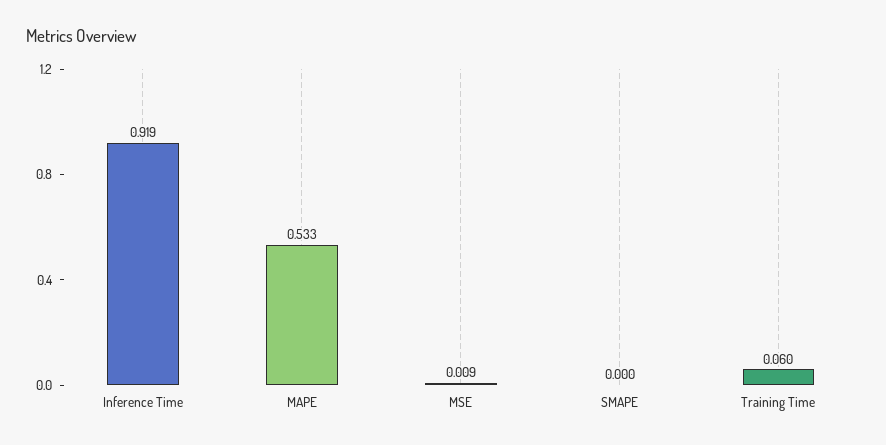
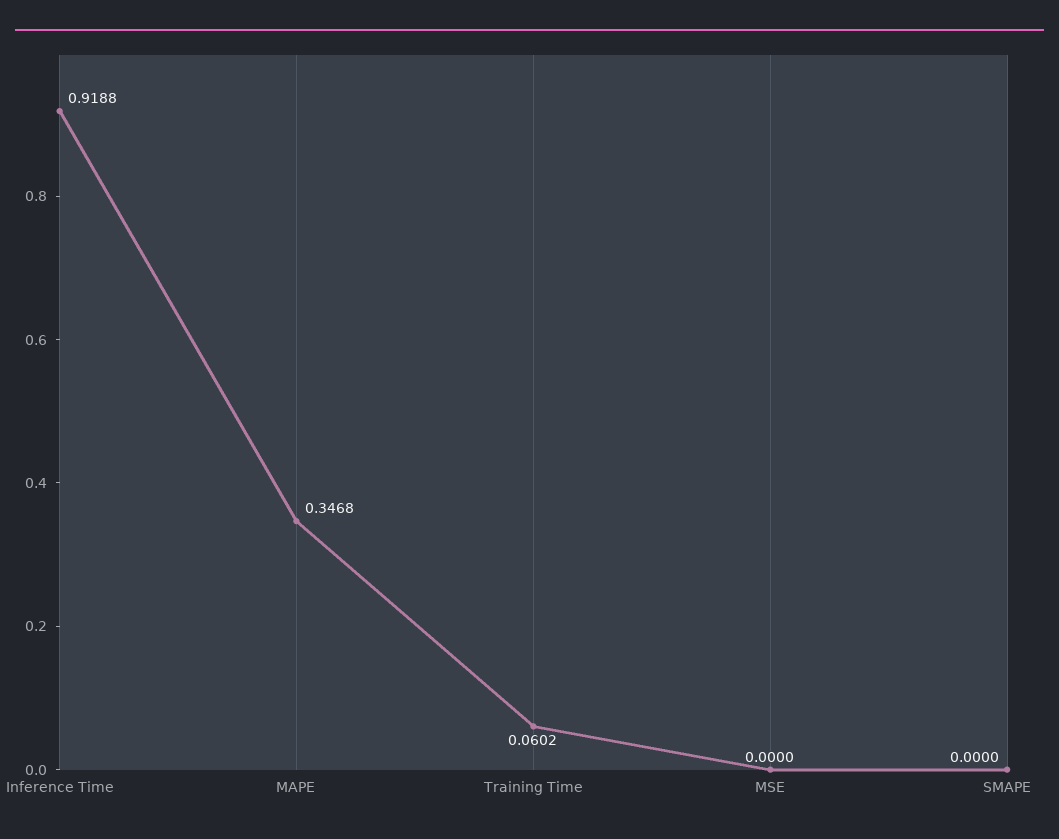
MAPE: 0.533 -> 0.3468
MSE: 0.009 -> 0

